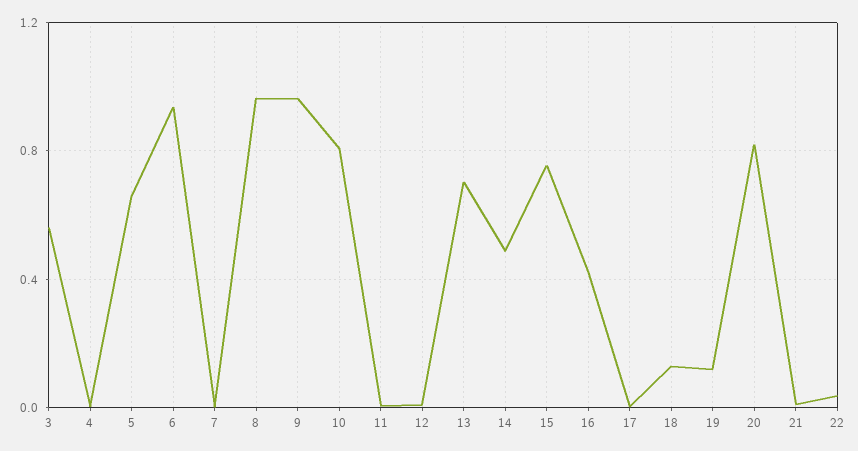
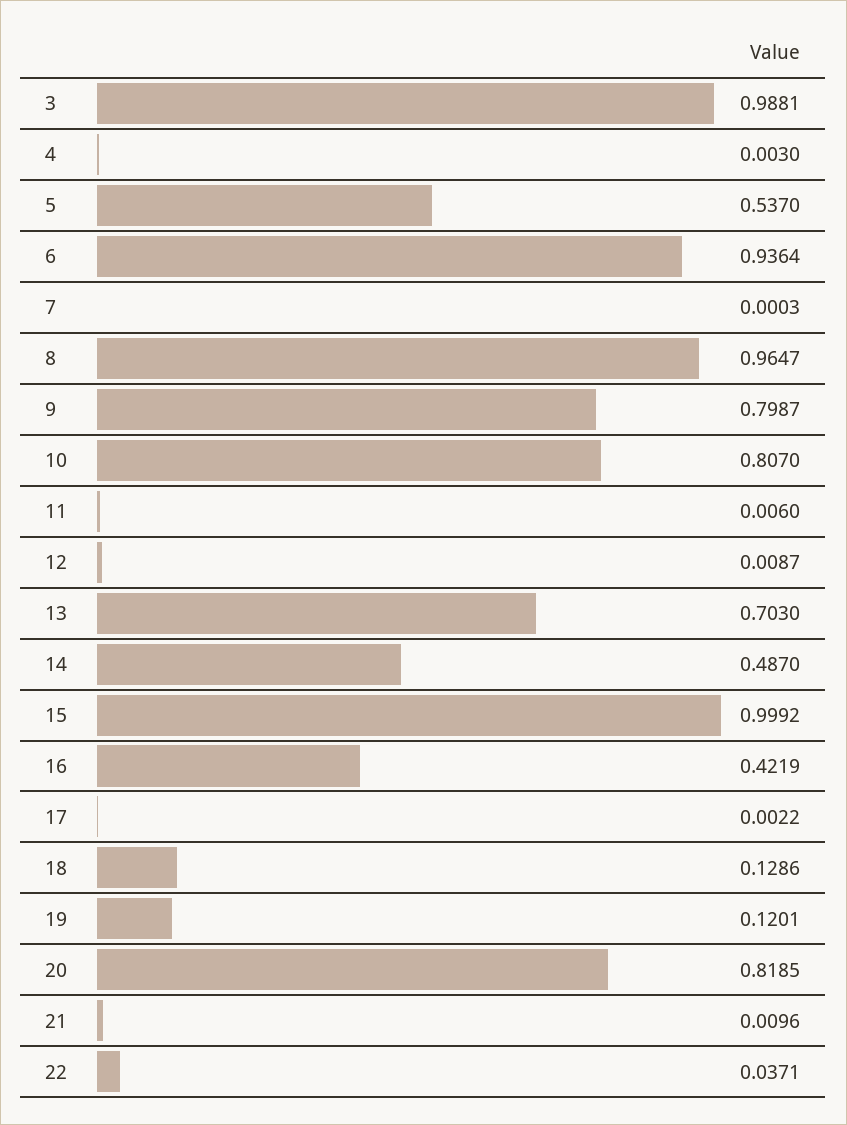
3: 0.55 -> 0.9881
5: 0.65 -> 0.537
9: 0.95 -> 0.7987
15: 0.75 -> 0.9992

